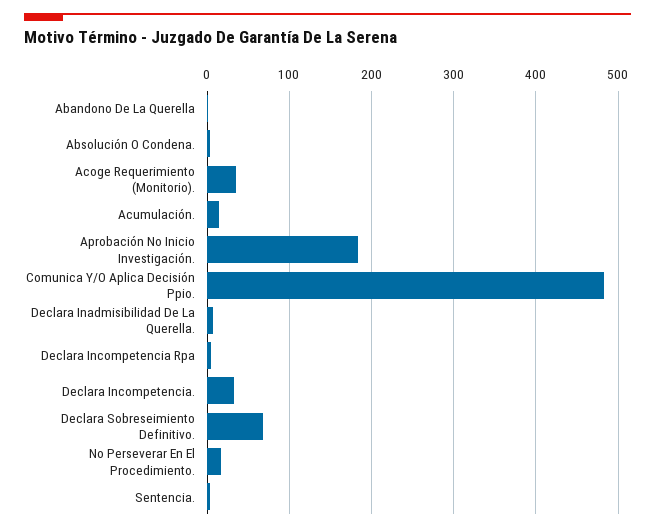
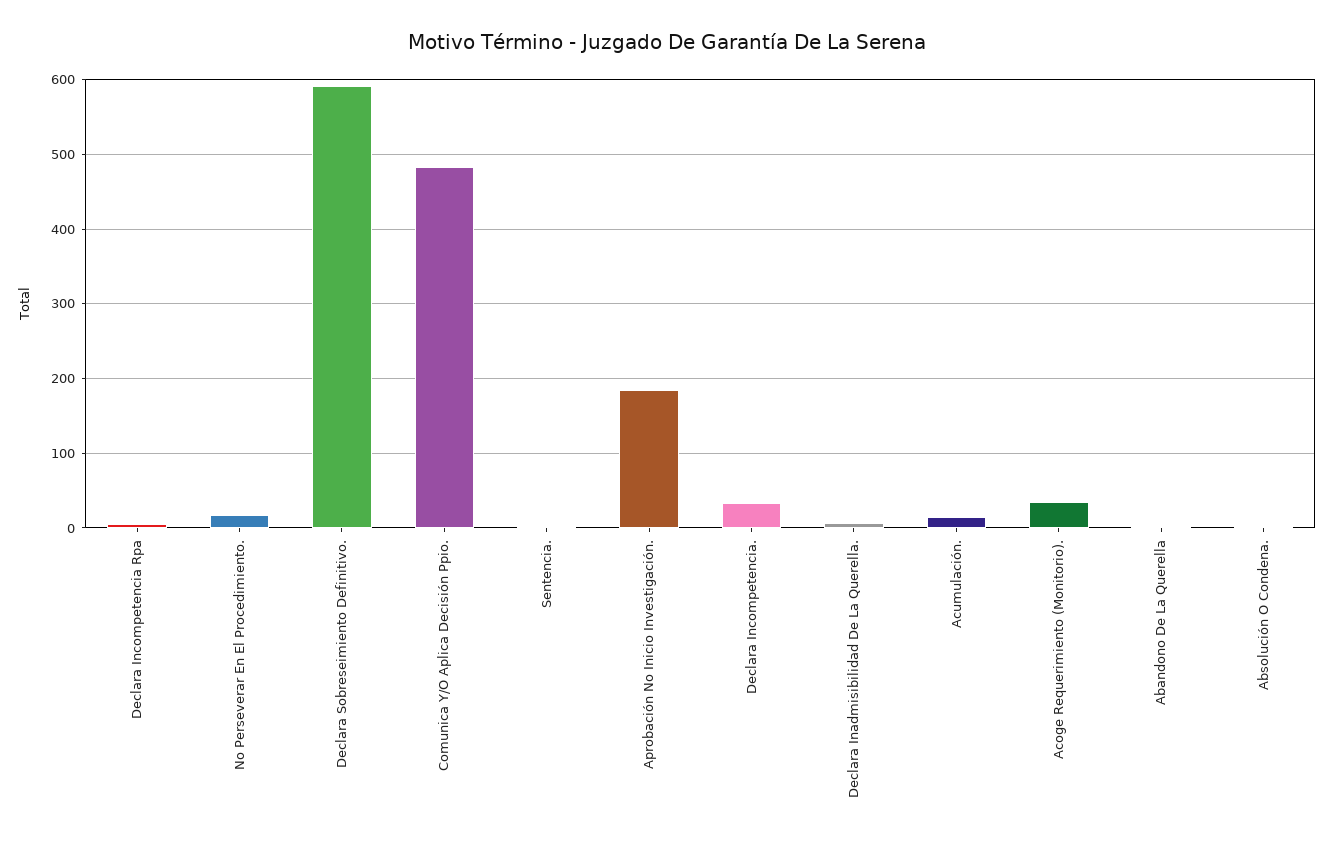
Declara Sobreseimiento Definitivo.: 70 -> 590

